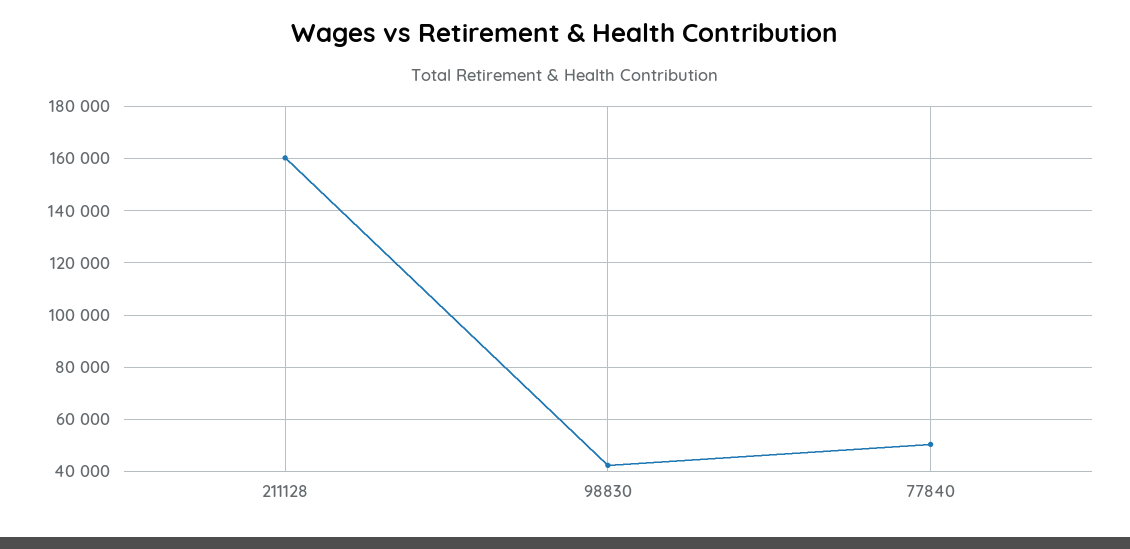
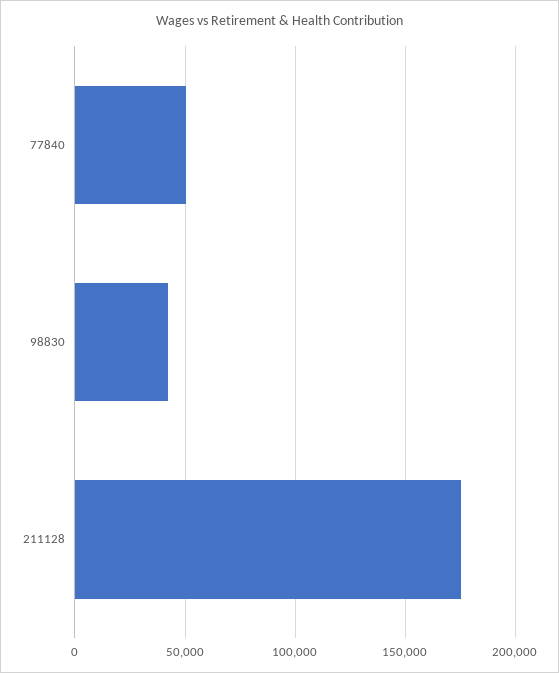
211128: 160000 -> 175000

